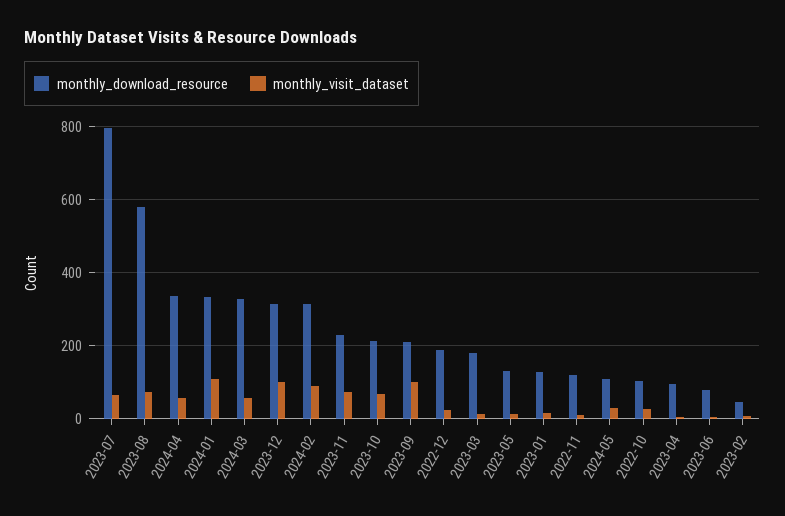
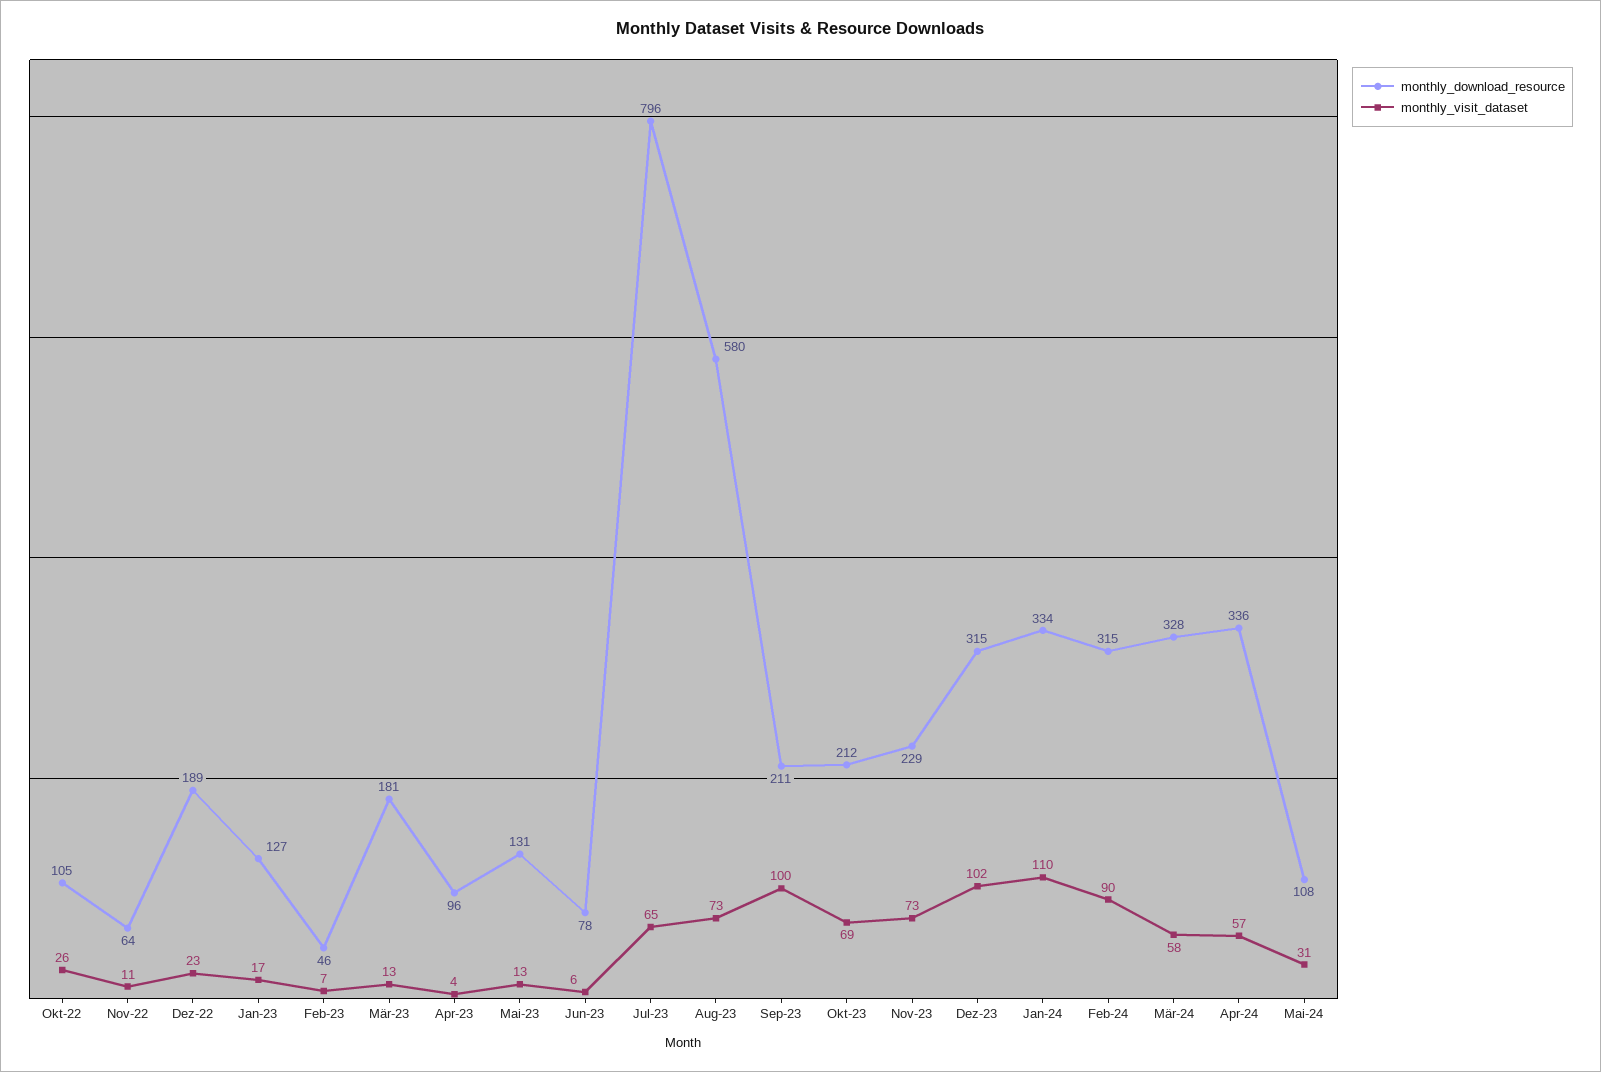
monthly_download_resource, 2022-11: 120 -> 64

